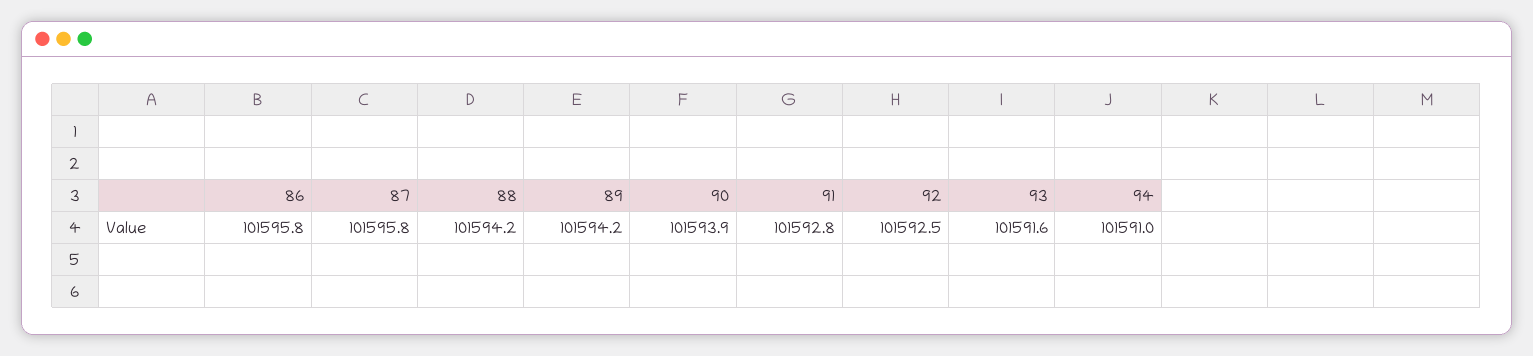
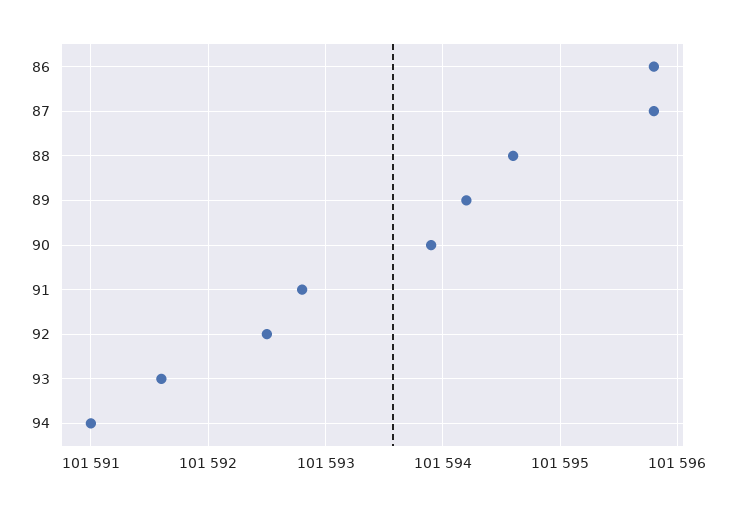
88: 101594.2 -> 101594.6

